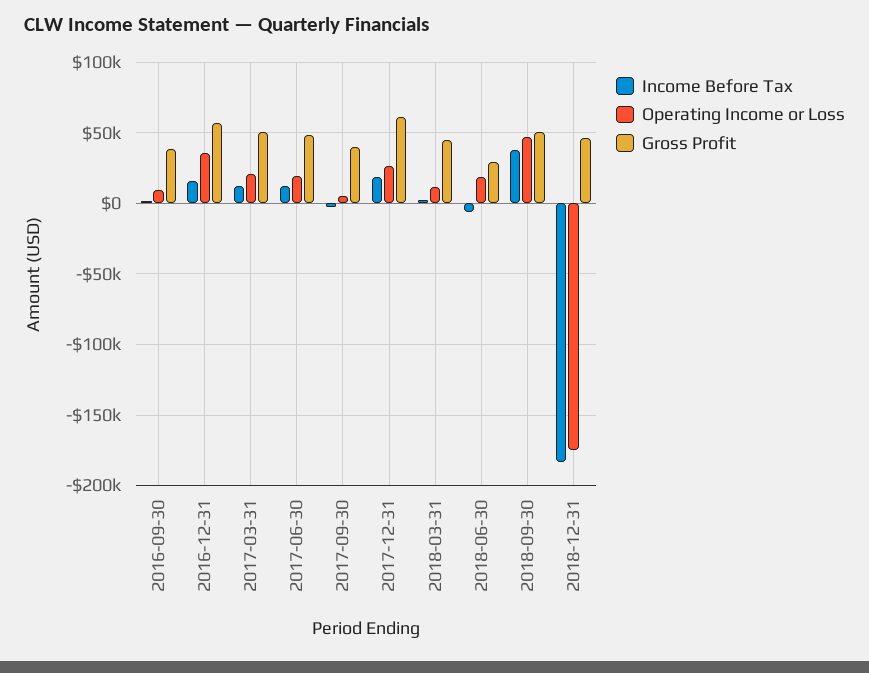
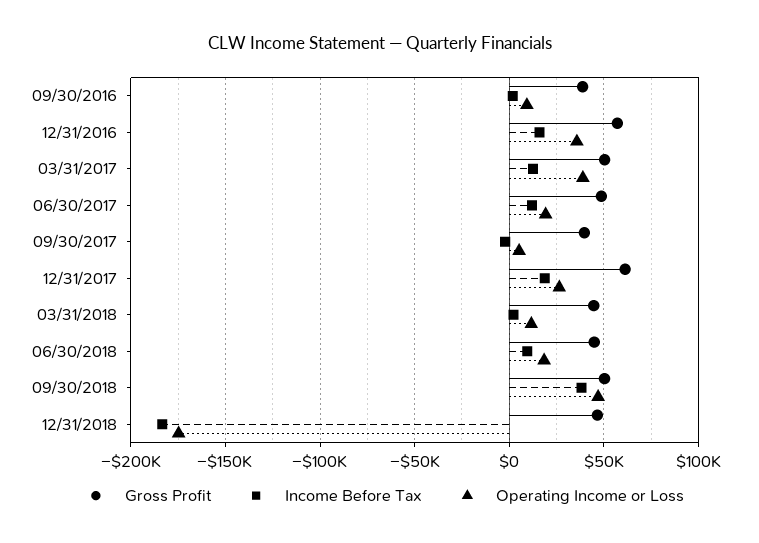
Operating Income or Loss, 2017-03-31: 20000 -> 40000
Income Before Tax, 2018-06-30: -5000 -> 10000
Gross Profit, 2018-06-30: 30000 -> 45000

